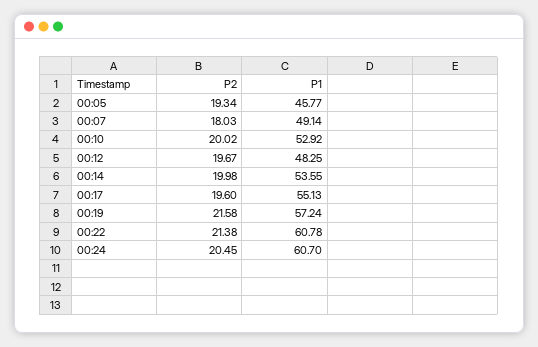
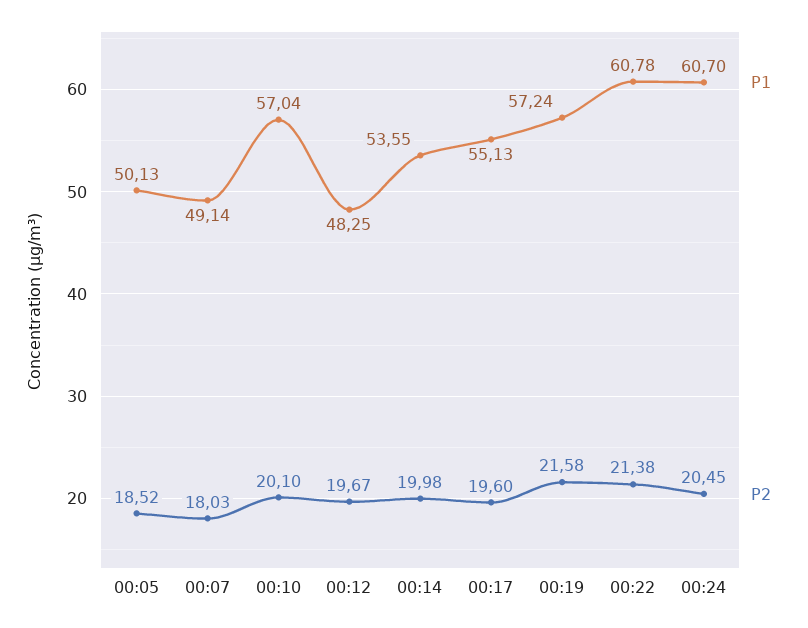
P2, 00:05: 19.34 -> 18.52
P1, 00:05: 45.77 -> 50.13
P2, 00:10: 20.02 -> 20.1
P1, 00:10: 52.92 -> 57.04

